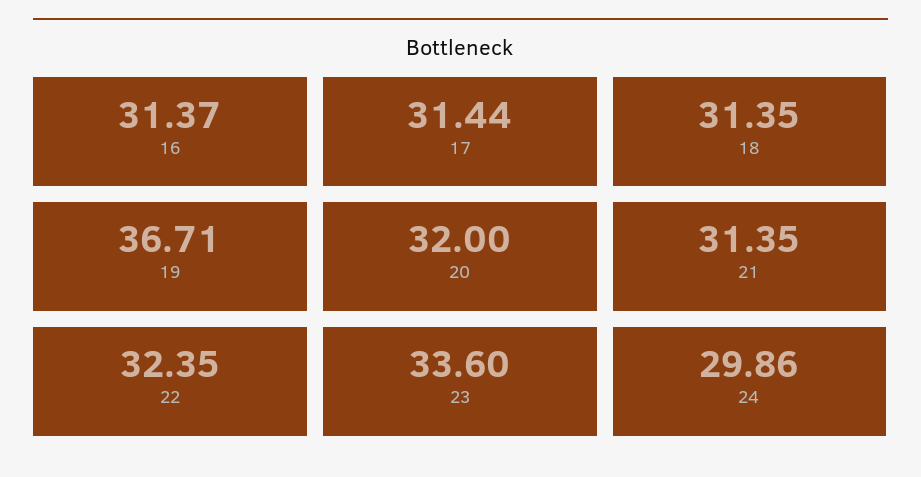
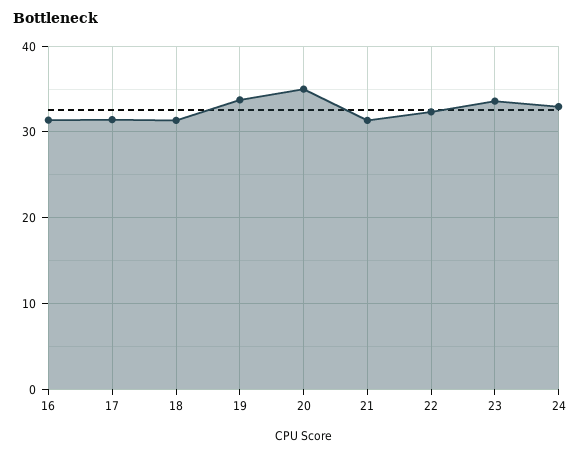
19: 36.71 -> 34
20: 32 -> 35
24: 29.86 -> 33

